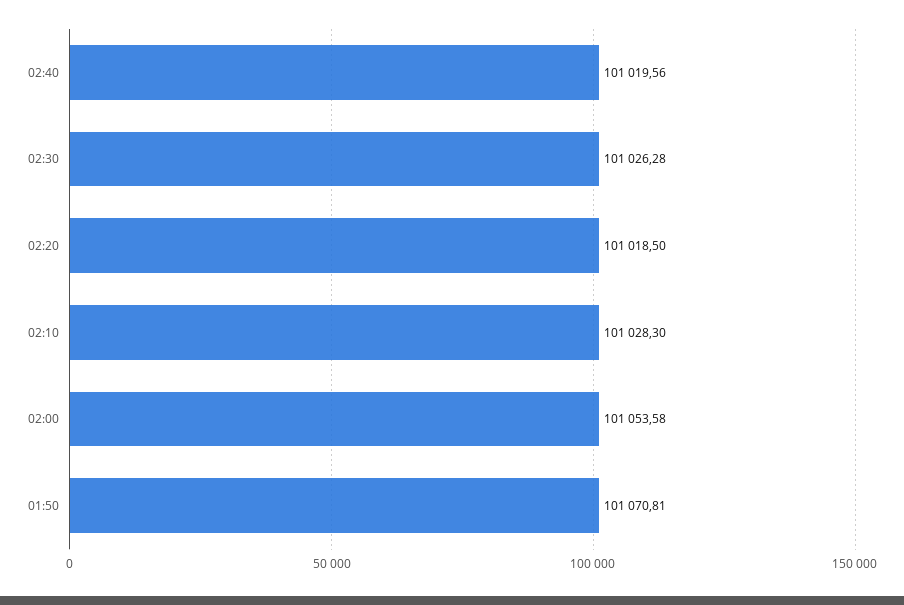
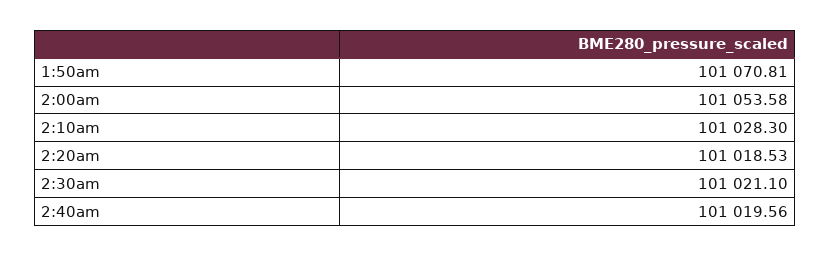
02:30: 101026.28 -> 101021.1
02:20: 101018.5 -> 101018.53

